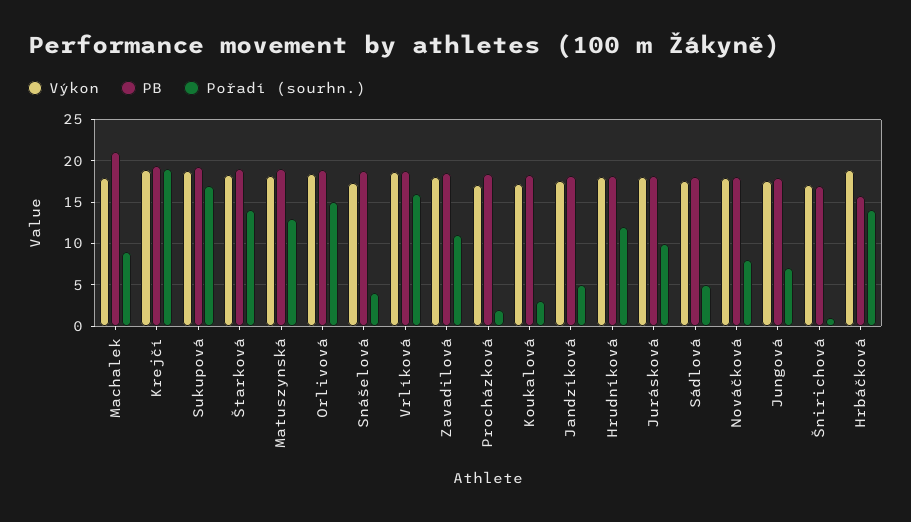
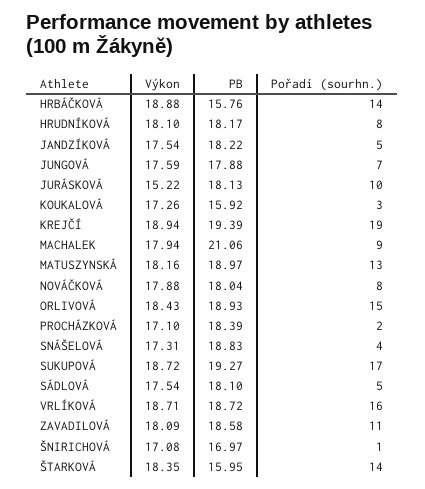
PB, Štarková: 19 -> 15.95
PB, Koukalová: 18 -> 15.92
Pořadí (sourhn.), Hrudníková: 12 -> 8
Výkon, Jurásková: 18 -> 15.22

